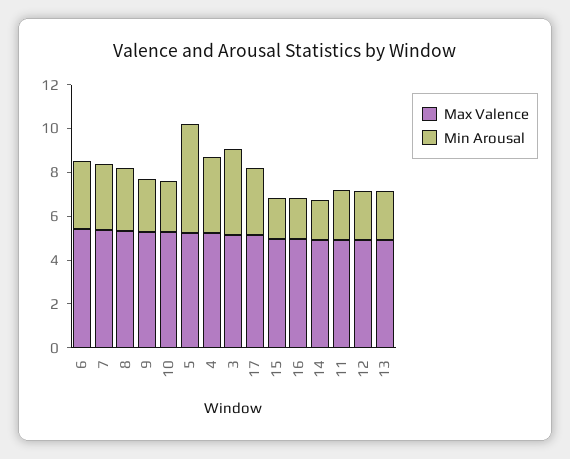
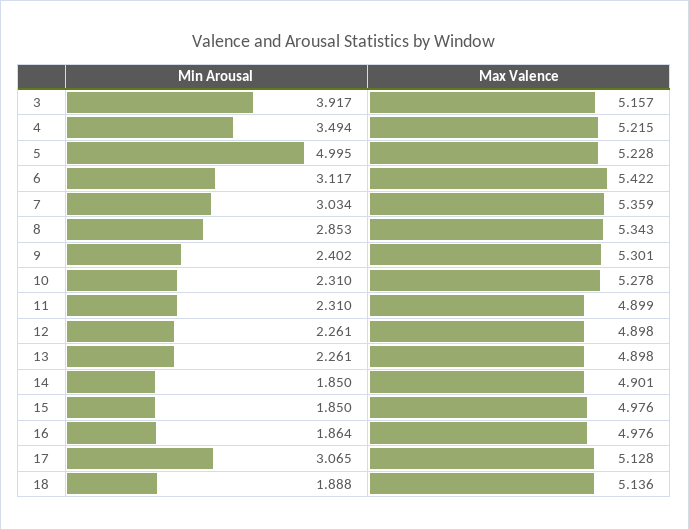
Min Arousal, 18: none -> 1.888
Max Valence, 18: none -> 5.136

